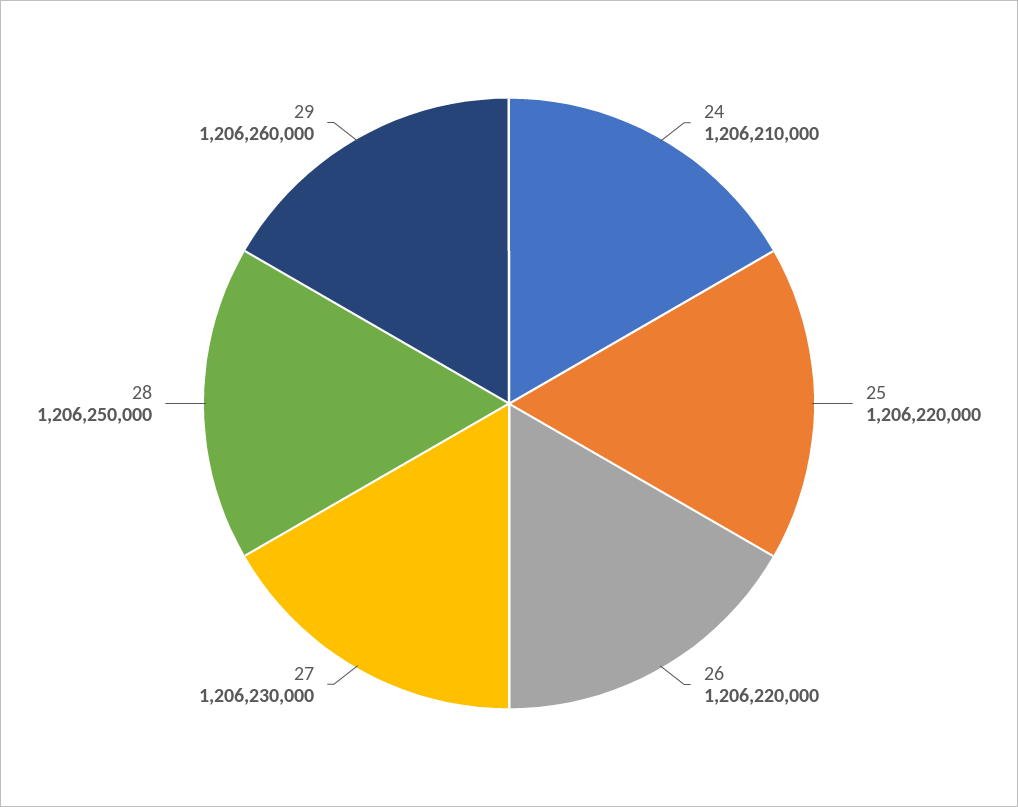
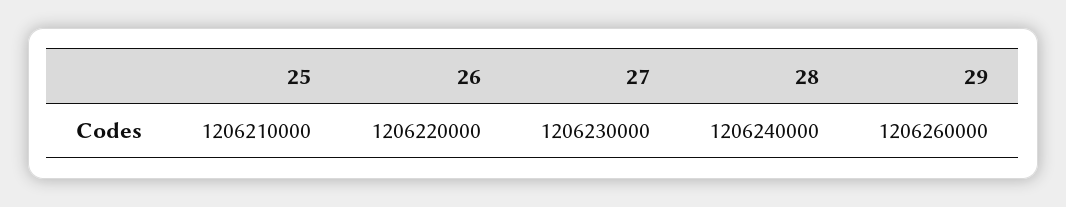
24: 1206210000 -> none
25: 1206220000 -> 1206210000
28: 1206250000 -> 1206240000

